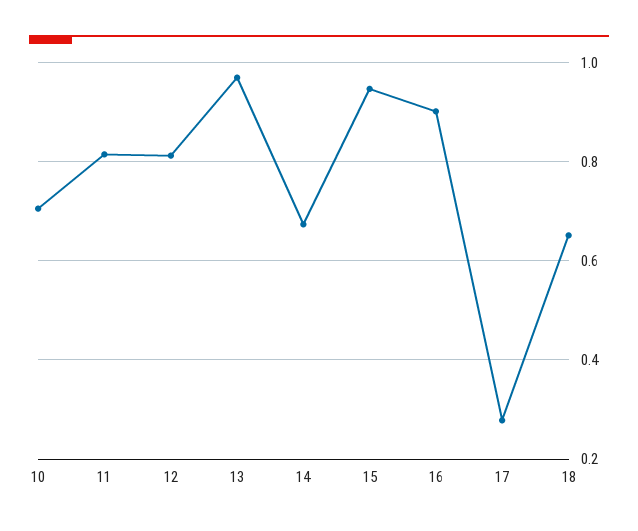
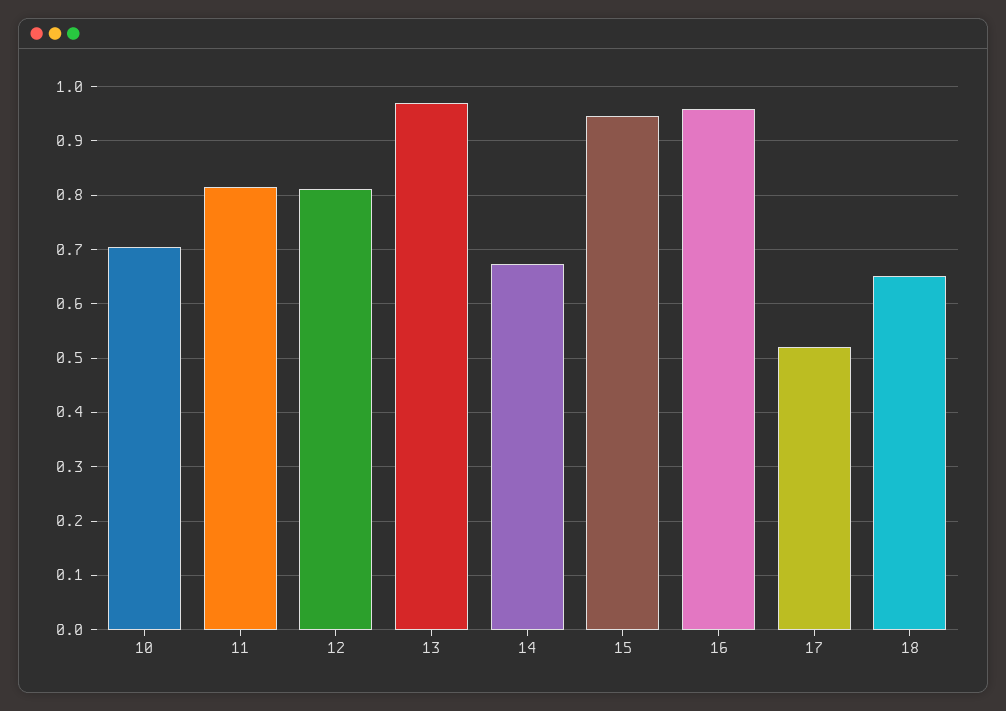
16: 0.9 -> 0.96
17: 0.28 -> 0.52

